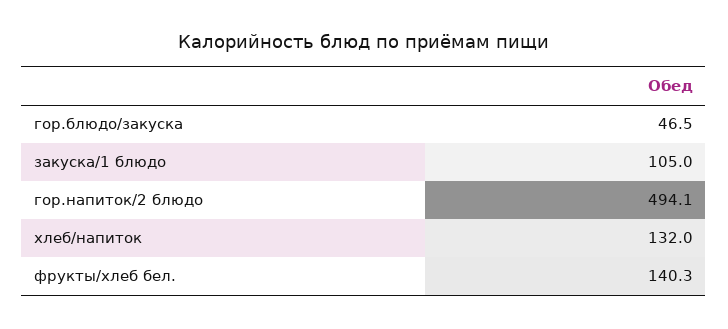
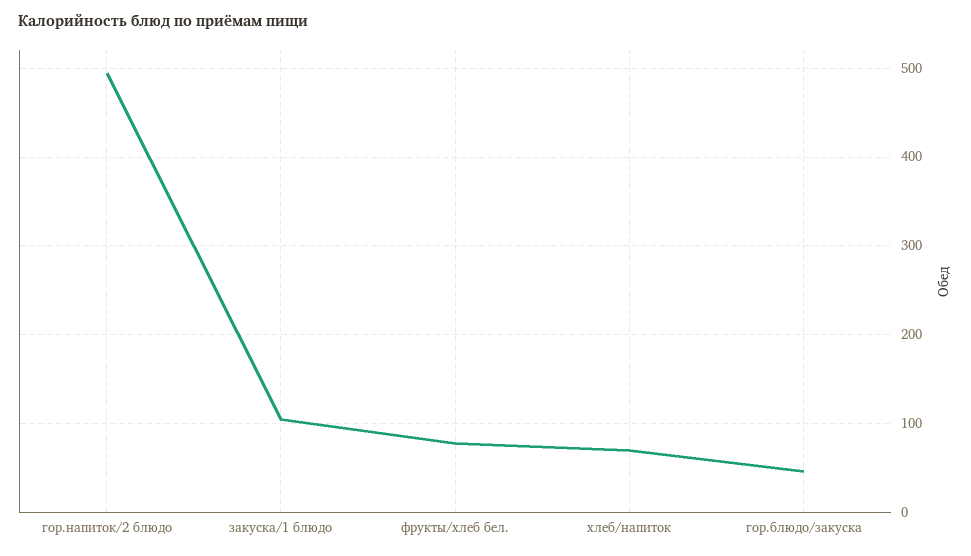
хлеб/напиток: 132 -> 70
фрукты/хлеб бел.: 140.3 -> 80

